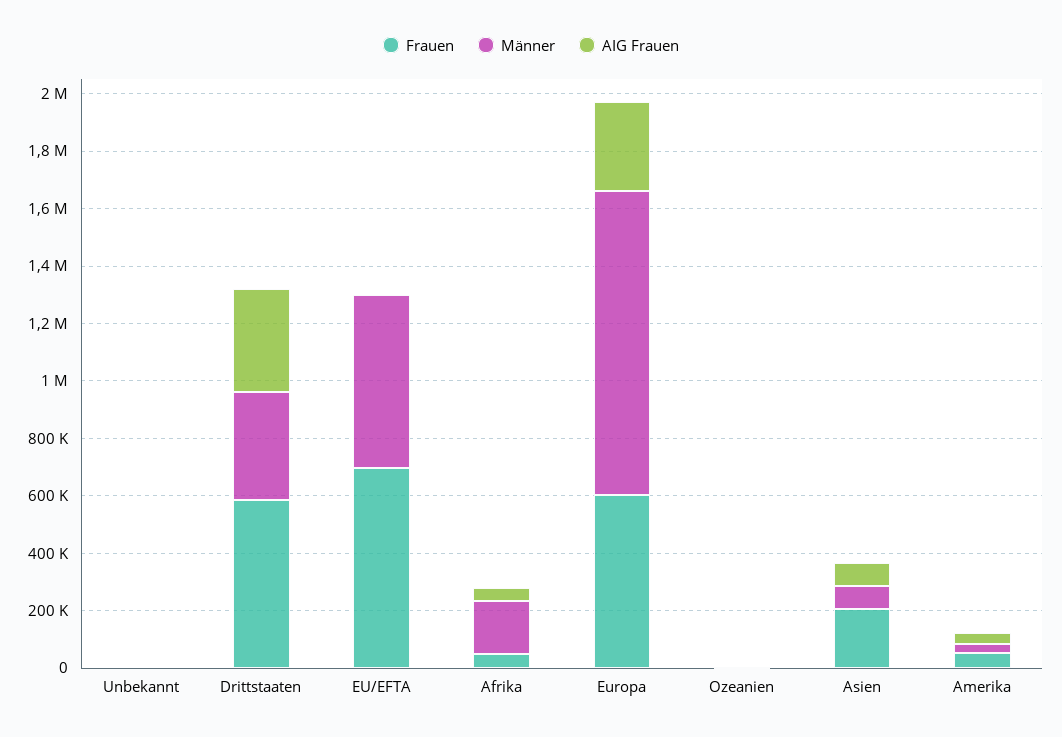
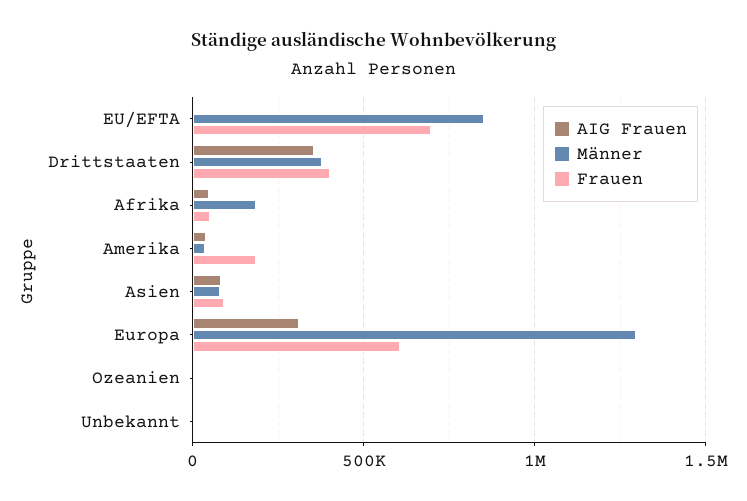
Frauen, Drittstaaten: 600000 -> 400000
Männer, EU/EFTA: 600000 -> 850000
Männer, Europa: 1050000 -> 1300000
Frauen, Asien: 200000 -> 100000
Frauen, Amerika: 50000 -> 200000

